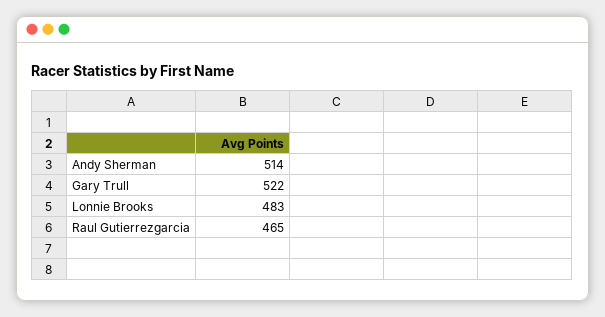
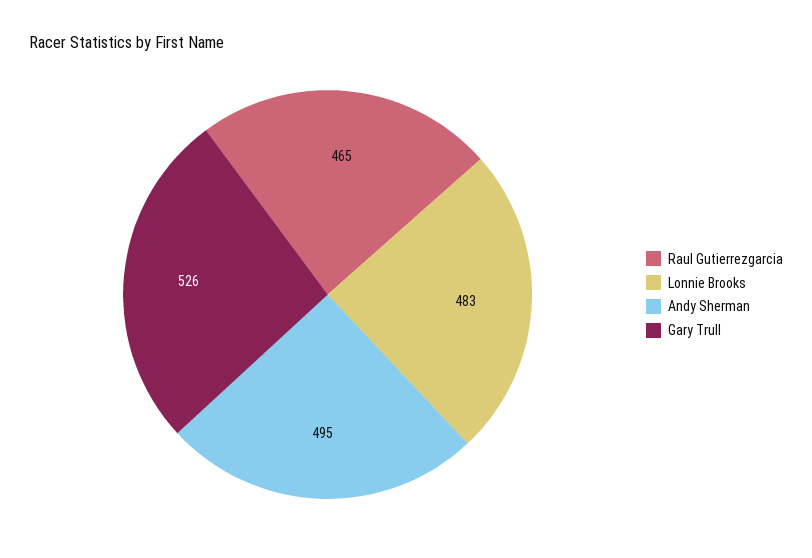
Andy Sherman: 514 -> 495
Gary Trull: 522 -> 526

